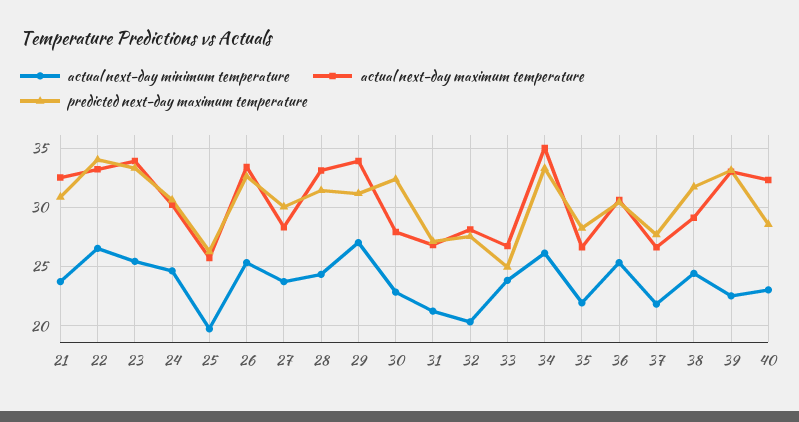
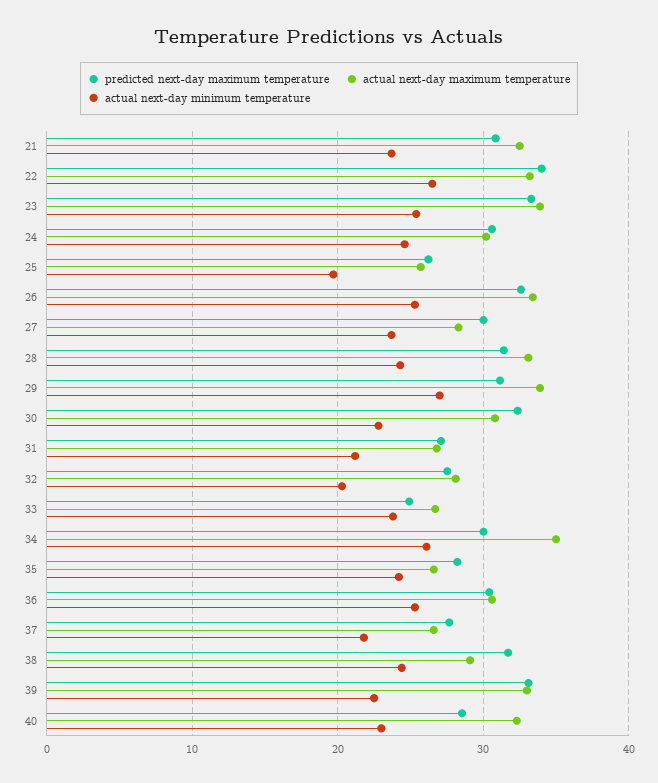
actual next-day maximum temperature, 30: 28 -> 31
predicted next-day maximum temperature, 34: 33 -> 30
actual next-day minimum temperature, 35: 22 -> 24

